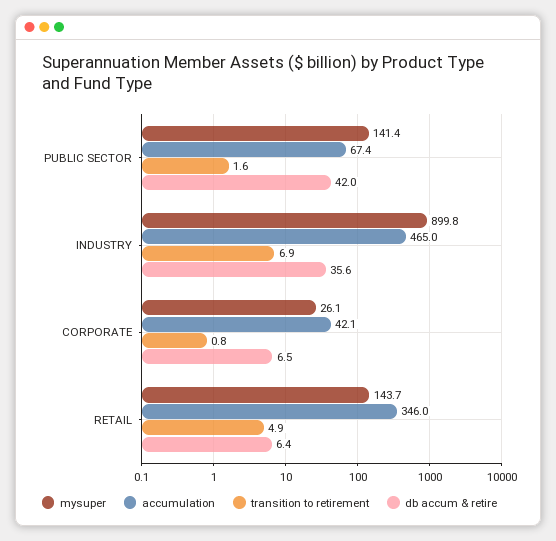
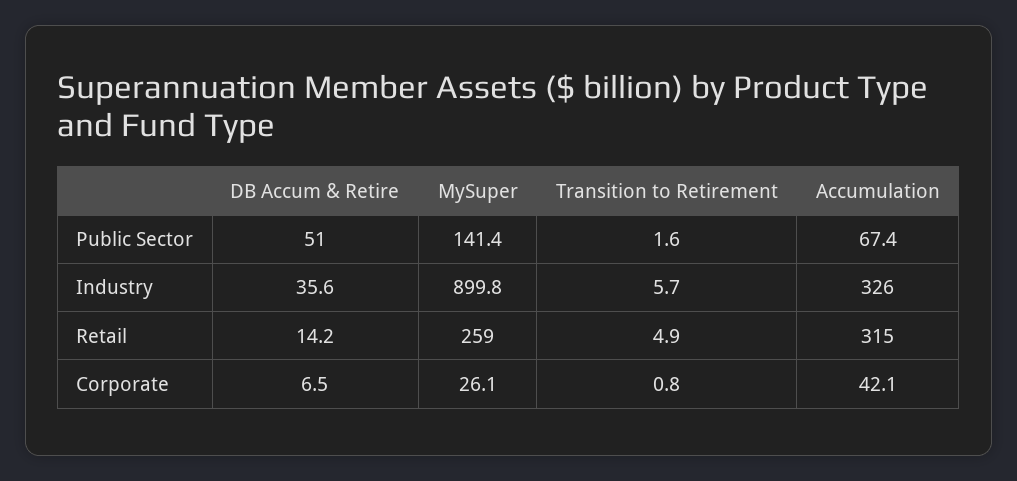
db accum & retire, PUBLIC SECTOR: 42 -> 51
accumulation, INDUSTRY: 465 -> 326
transition to retirement, INDUSTRY: 6.9 -> 5.7
mysuper, RETAIL: 143.7 -> 259
accumulation, RETAIL: 346 -> 315
db accum & retire, RETAIL: 6.4 -> 14.2

